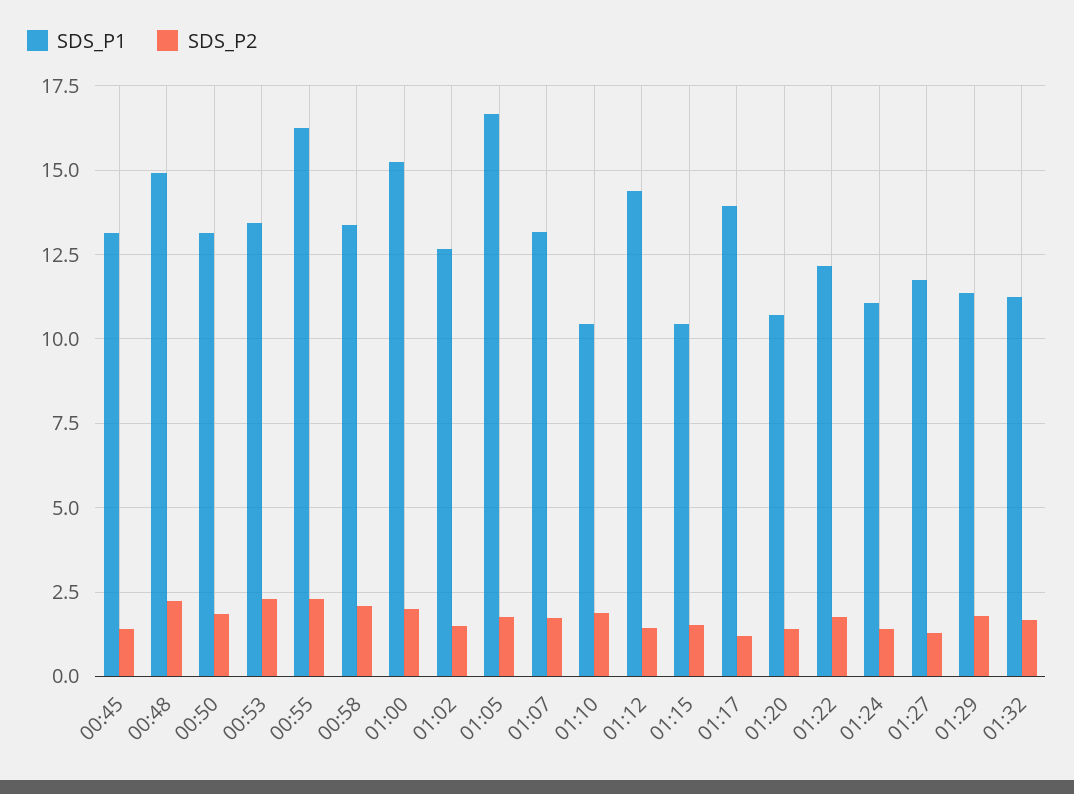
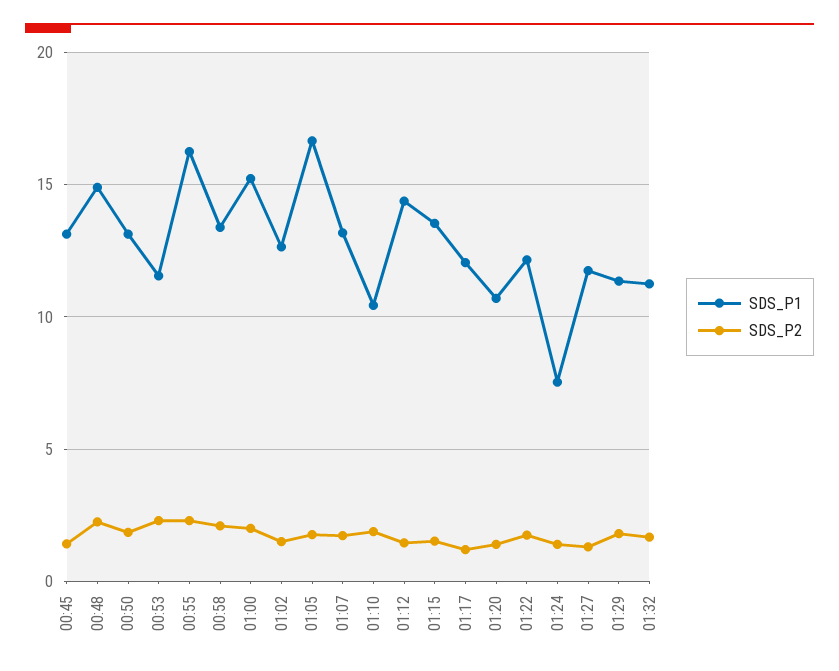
SDS_P1, 00:53: 13.5 -> 11.5
SDS_P1, 01:15: 10.5 -> 13.5
SDS_P1, 01:17: 14 -> 12
SDS_P1, 01:24: 11 -> 7.5

